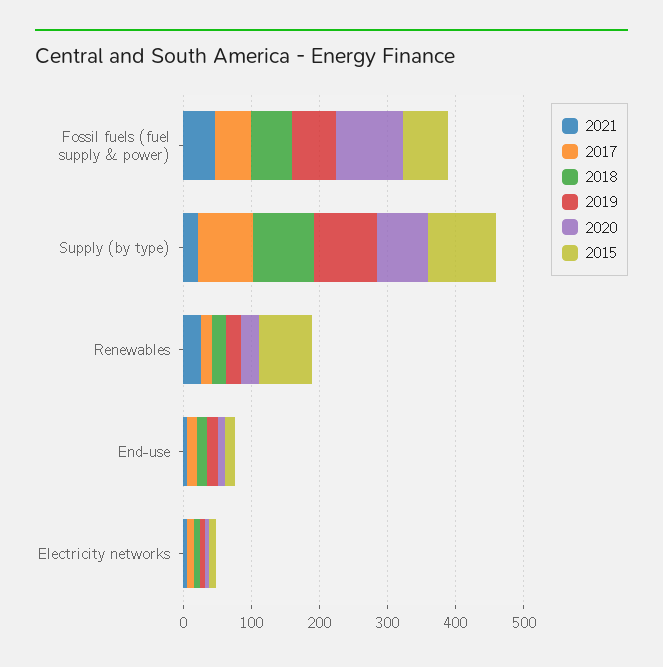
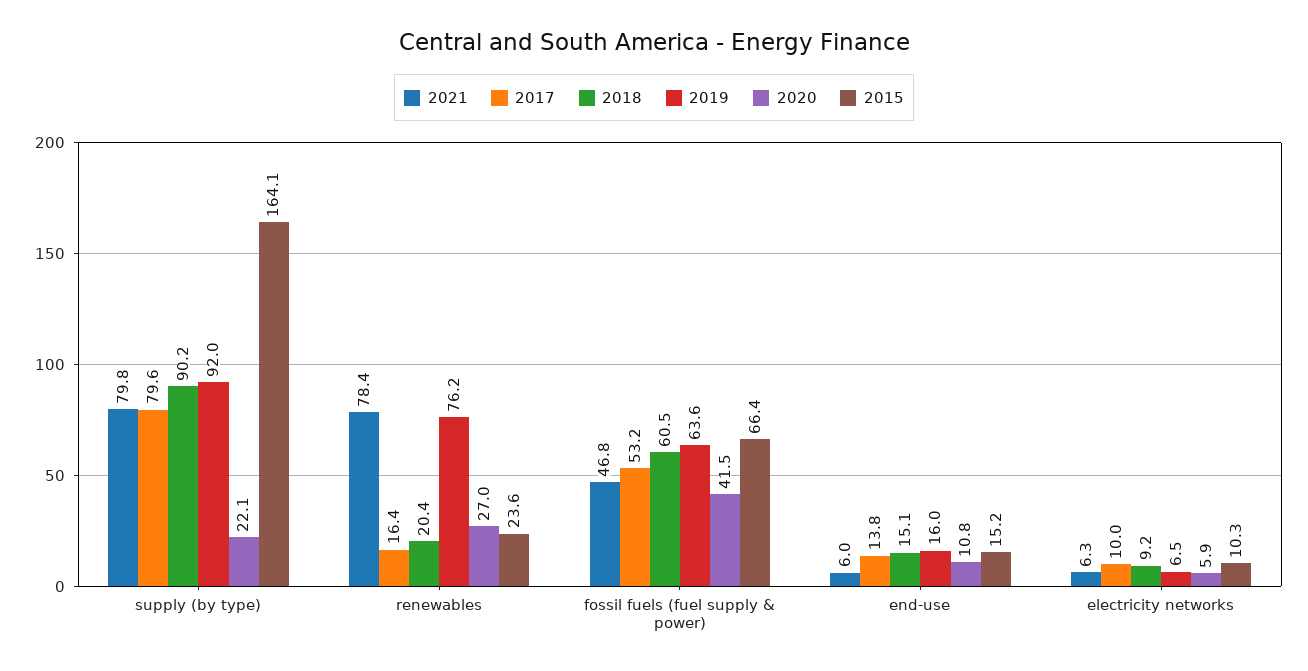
2020, Fossil fuels (fuel supply & power): 100 -> 41.5
2021, Supply (by type): 20 -> 79.8
2020, Supply (by type): 80 -> 22.1
2015, Supply (by type): 100 -> 164.1
2021, Renewables: 20 -> 78.4
2019, Renewables: 20 -> 76.2
2015, Renewables: 80 -> 23.6

